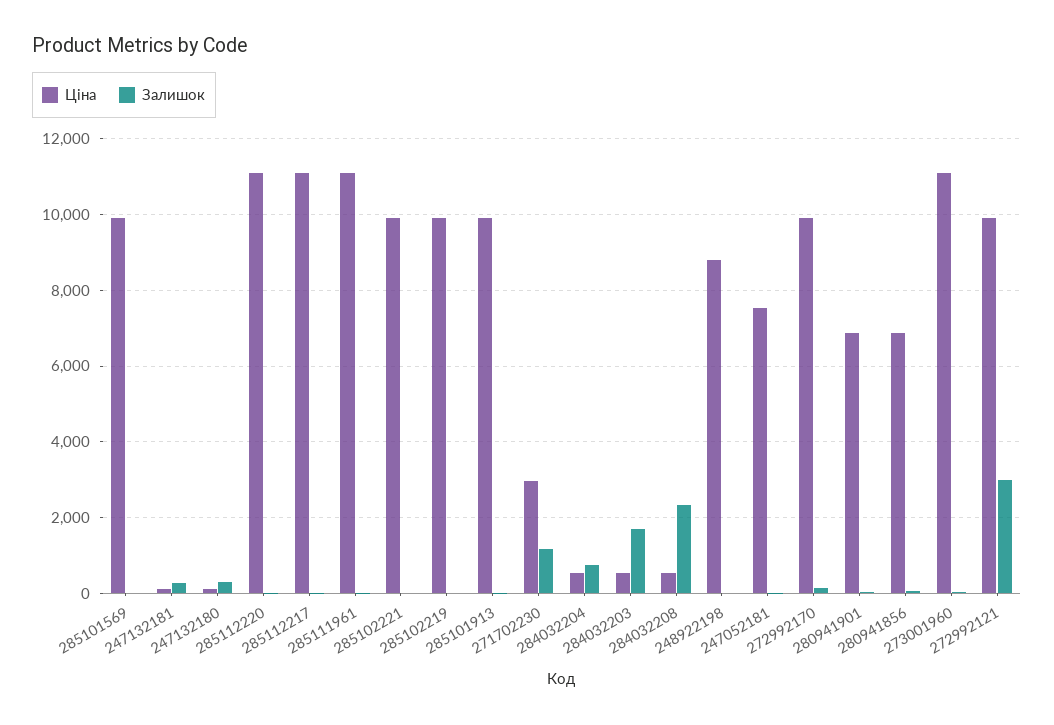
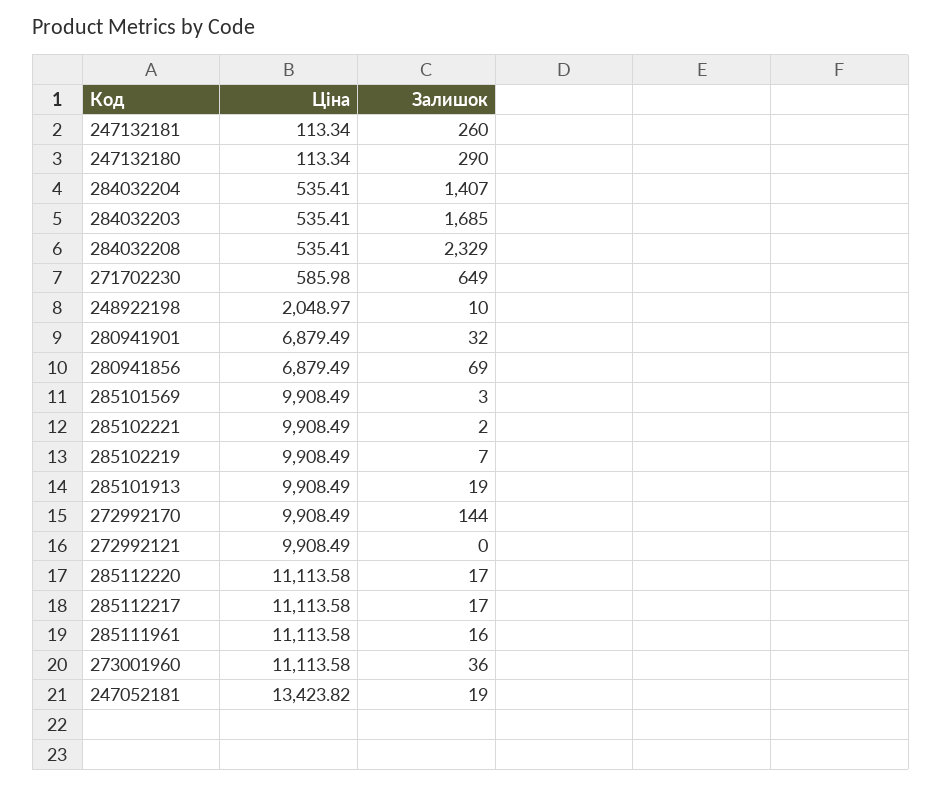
Ціна, 271702230: 3000 -> 585.98
Залишок, 271702230: 1200 -> 649
Залишок, 284032204: 800 -> 1407
Ціна, 248922198: 8800 -> 2048.97
Ціна, 247052181: 7600 -> 13423.82
Залишок, 272992121: 3000 -> 0

